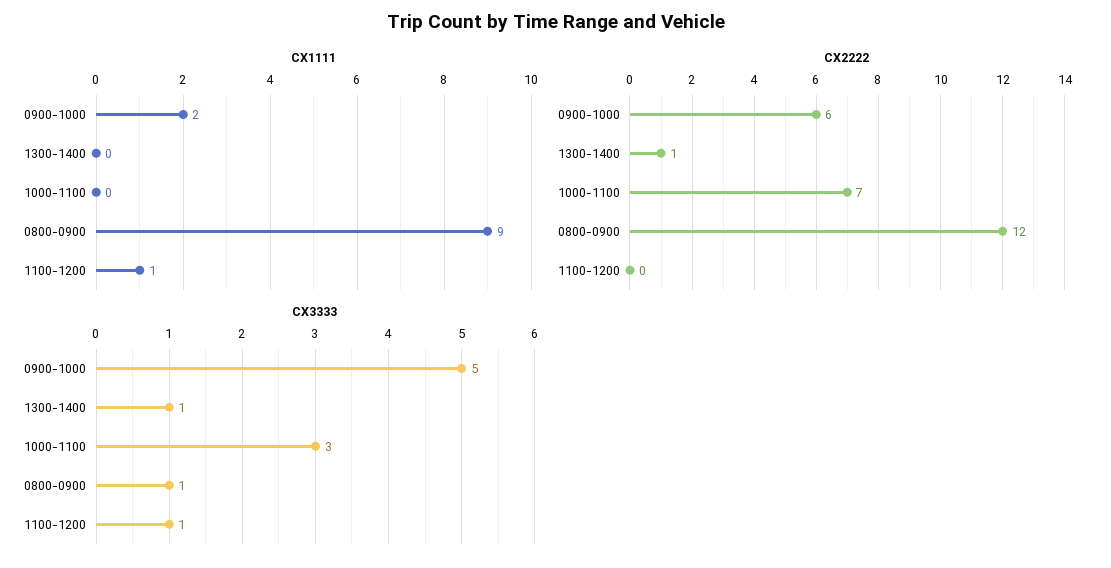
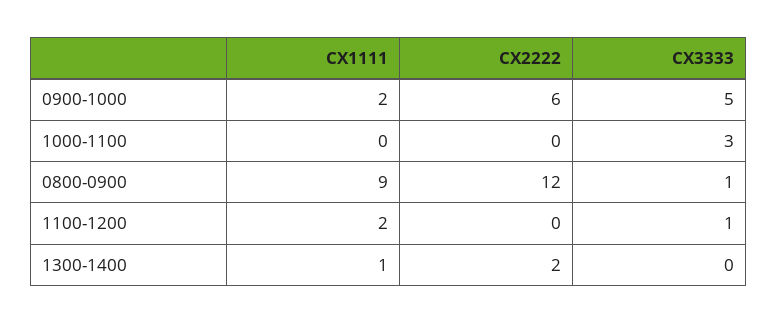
CX1111, 1300-1400: 0 -> 1
CX1111, 1100-1200: 1 -> 2
CX2222, 1300-1400: 1 -> 2
CX2222, 1000-1100: 7 -> 0
CX3333, 1300-1400: 1 -> 0

